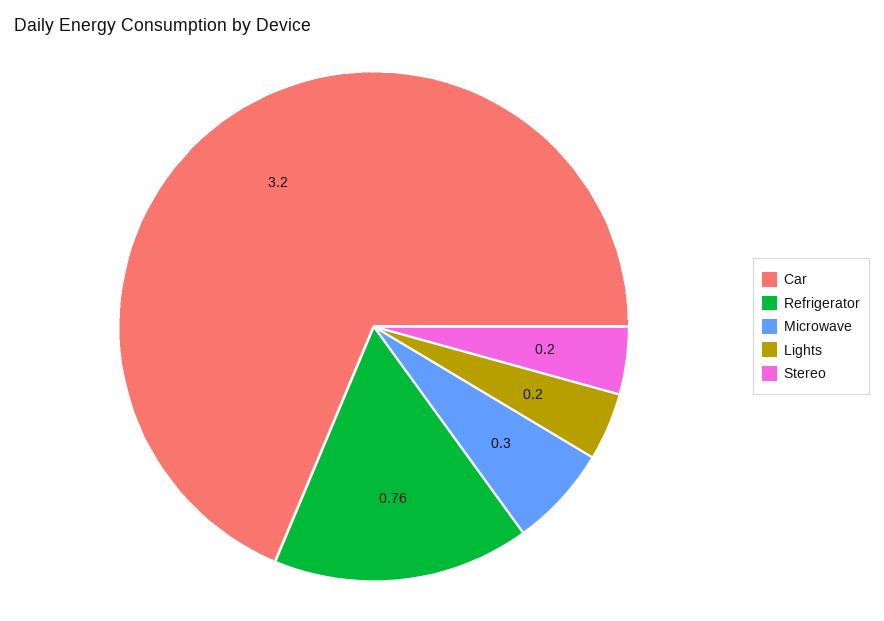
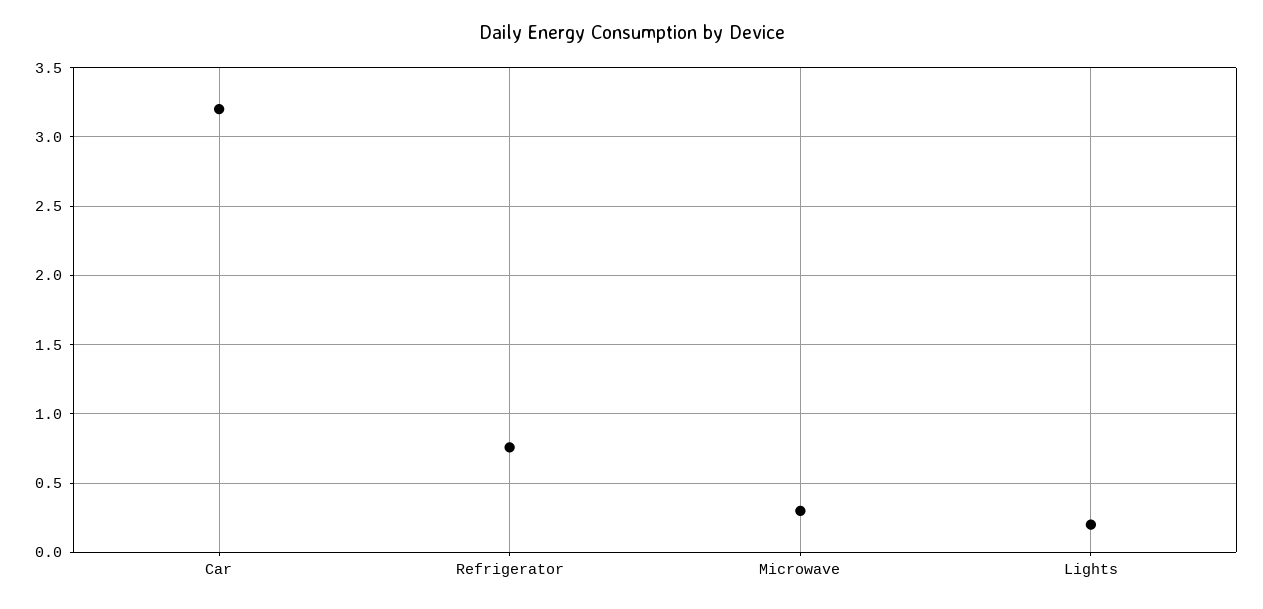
Stereo: 0.2 -> none

